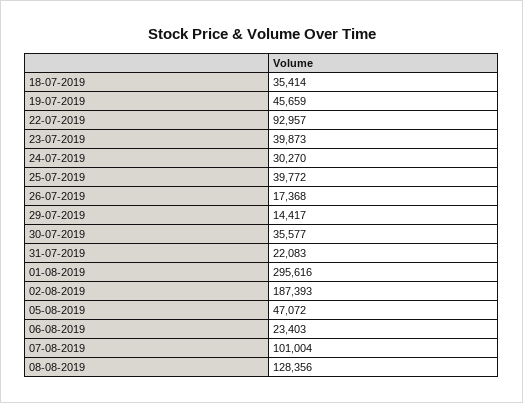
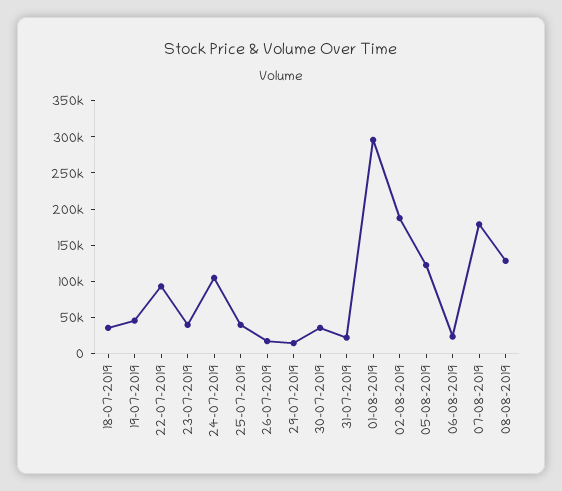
24-07-2019: 30270 -> 100000
05-08-2019: 47072 -> 125000
07-08-2019: 101004 -> 175000

